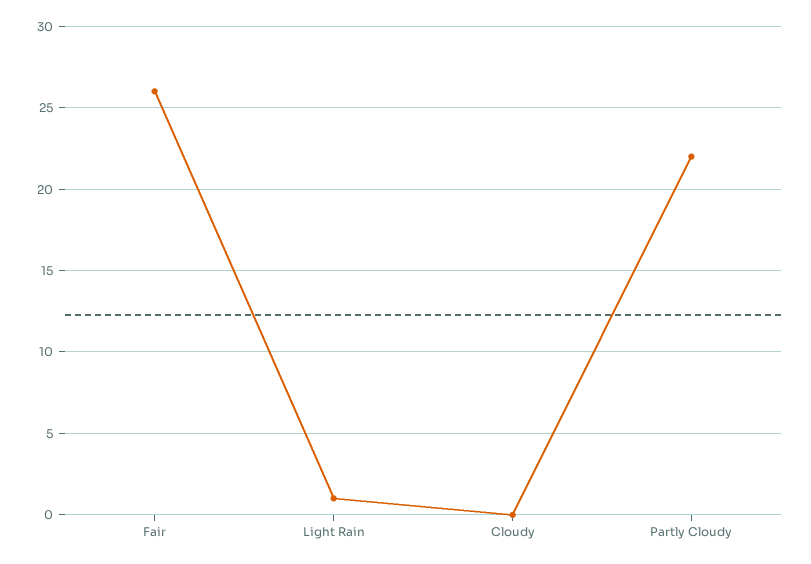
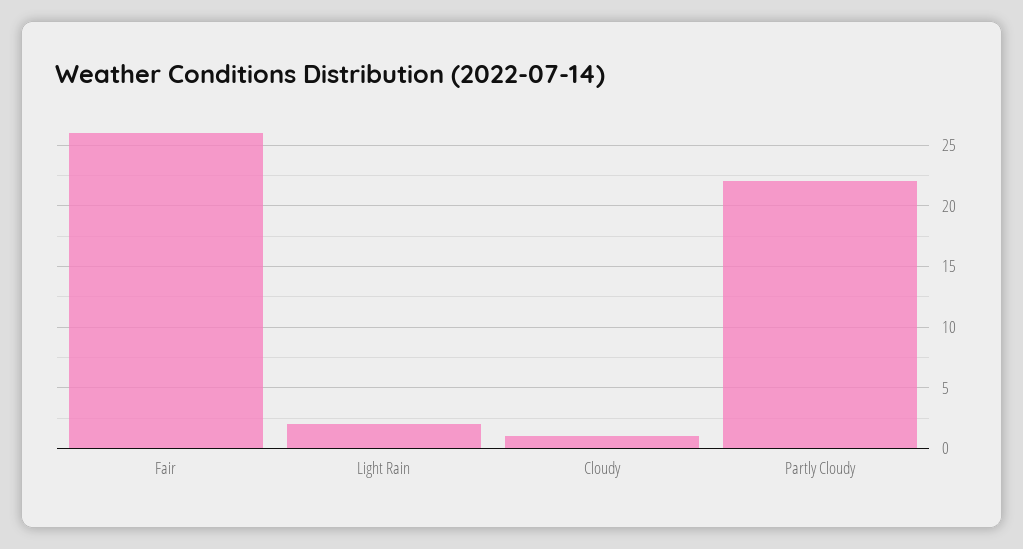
Light Rain: 1 -> 2
Cloudy: 0 -> 1

